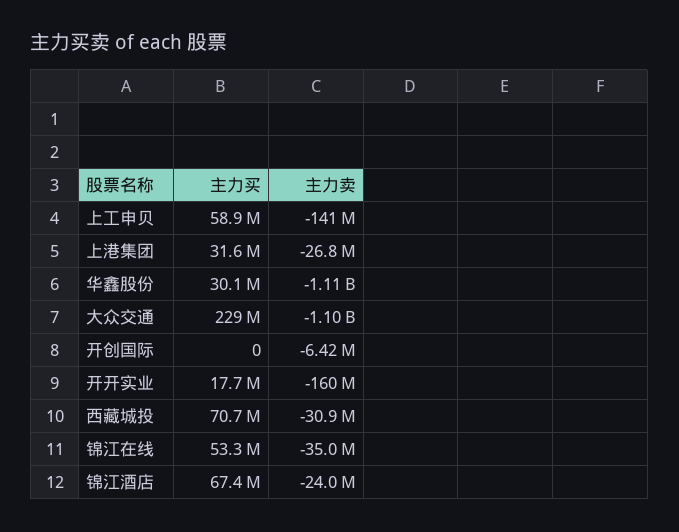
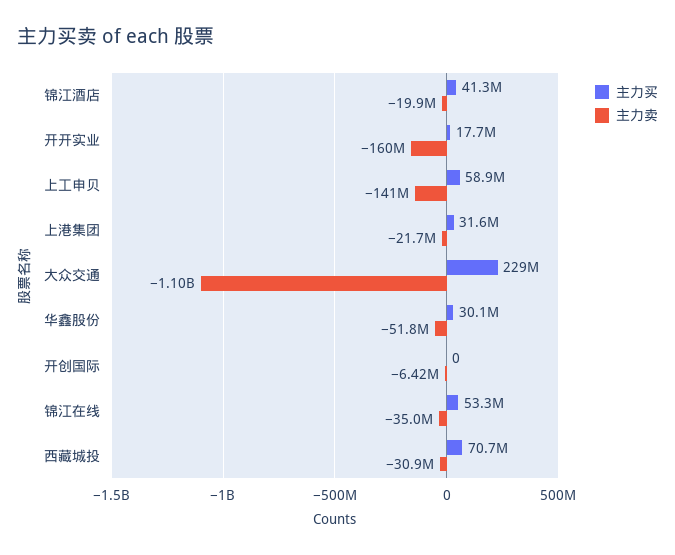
主力卖, 上港集团: -26800000 -> -21700000
主力卖, 华鑫股份: -1110000000 -> -51800000
主力买, 锦江酒店: 67400000 -> 41300000
主力卖, 锦江酒店: -24000000 -> -19900000

